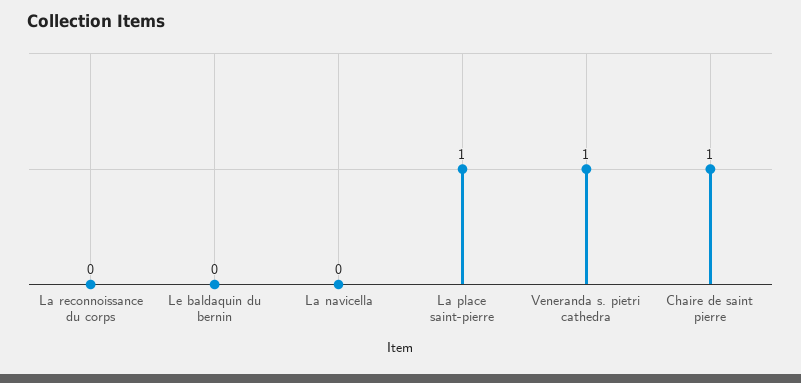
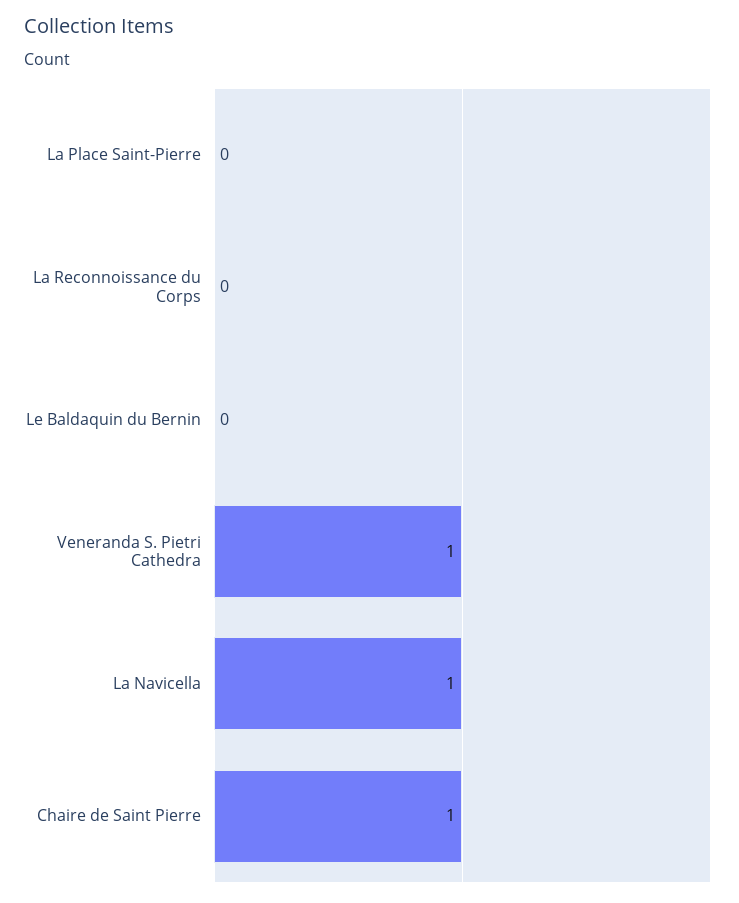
La navicella: 0 -> 1
La place saint-pierre: 1 -> 0

